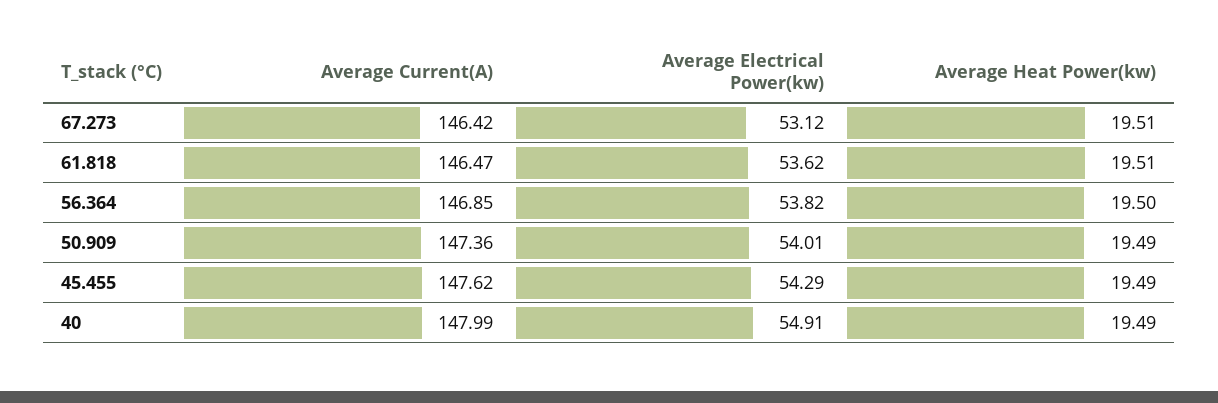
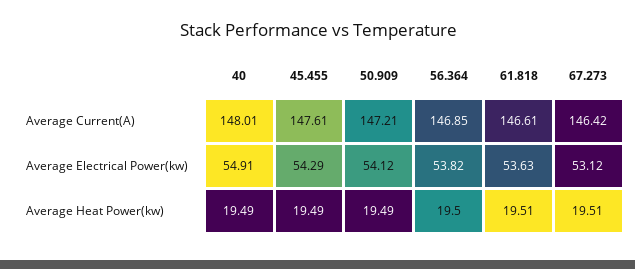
Average Current(A), 61.818: 146.47 -> 146.61
Average Electrical Power(kw), 61.818: 53.62 -> 53.63
Average Current(A), 50.909: 147.36 -> 147.21
Average Electrical Power(kw), 50.909: 54.01 -> 54.12
Average Current(A), 45.455: 147.62 -> 147.61
Average Current(A), 40: 147.99 -> 148.01

